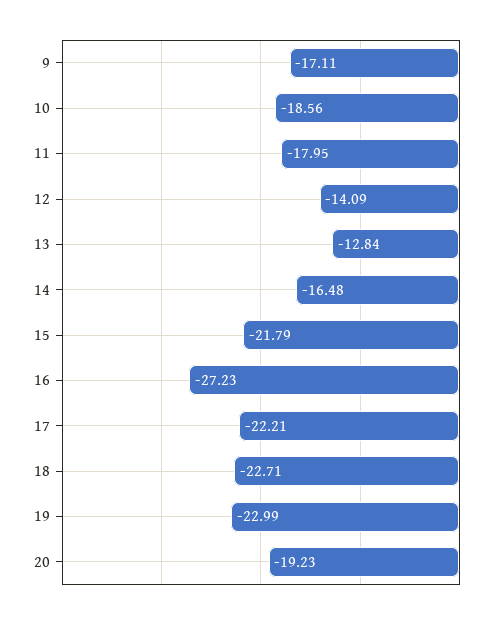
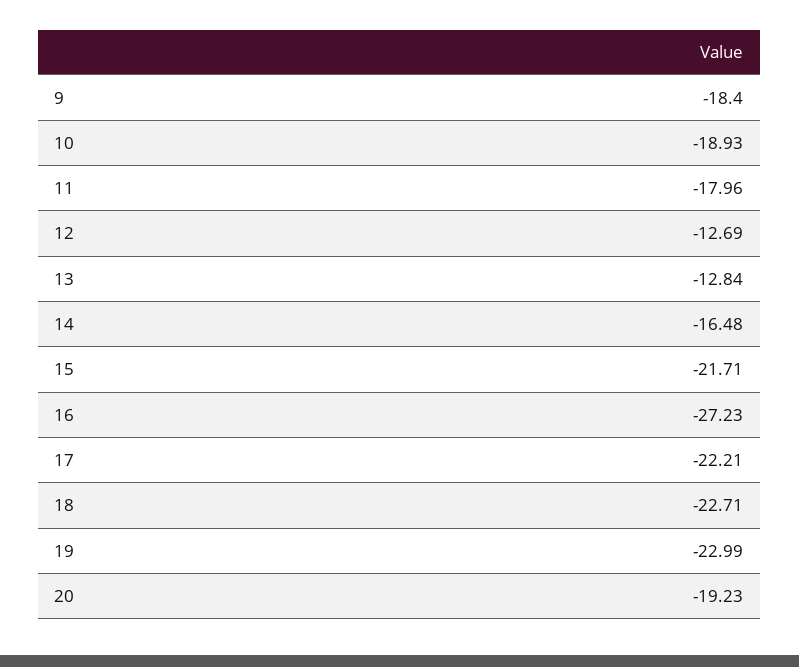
9: -17.11 -> -18.4
10: -18.56 -> -18.93
11: -17.95 -> -17.96
12: -14.09 -> -12.69
15: -21.79 -> -21.71

